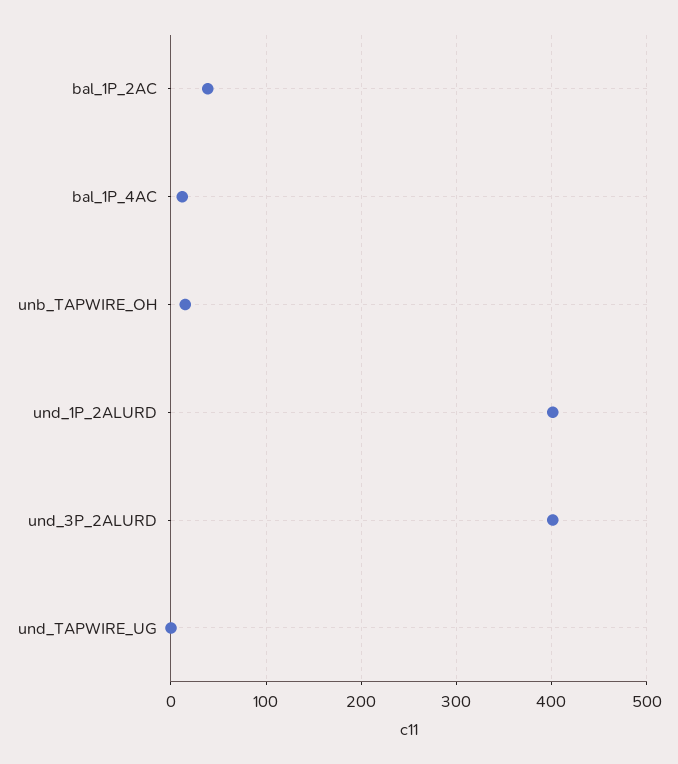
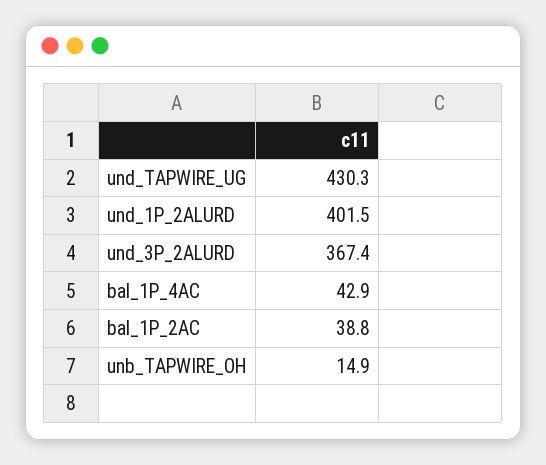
bal_1P_4AC: 10 -> 42.9
und_3P_2ALURD: 400 -> 367.4
und_TAPWIRE_UG: 0 -> 430.3

